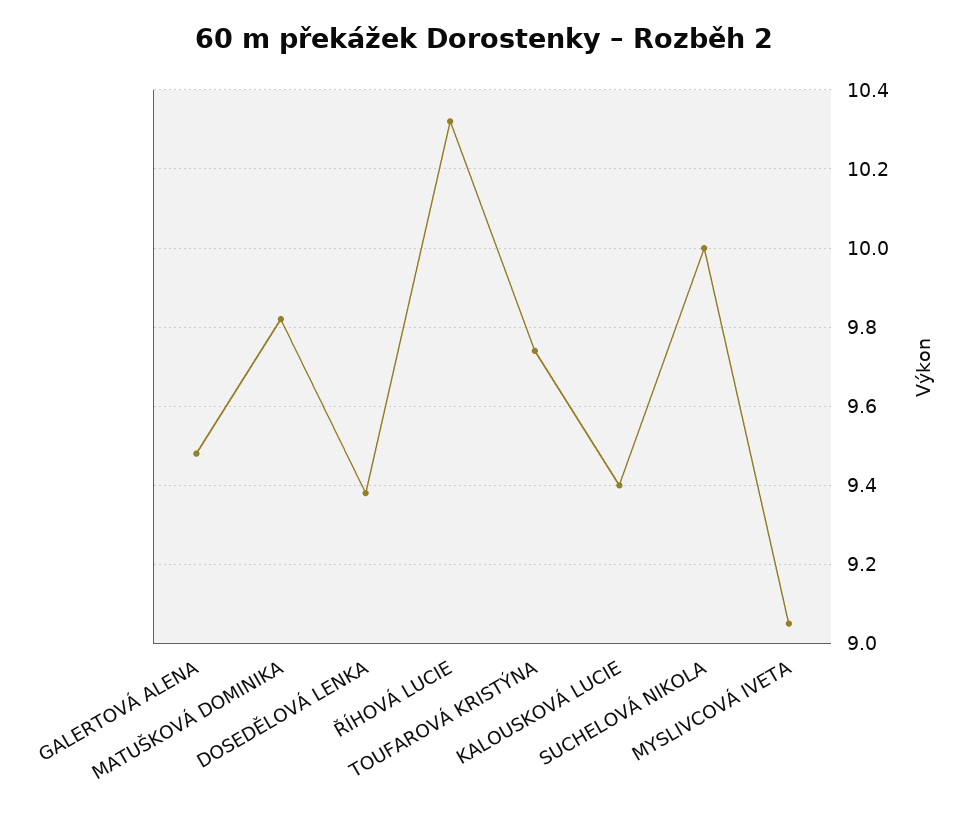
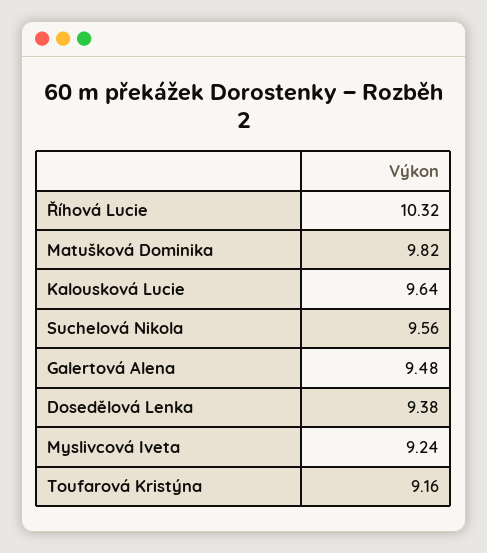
TOUFAROVÁ KRISTÝNA: 9.75 -> 9.16
KALOUSKOVÁ LUCIE: 9.4 -> 9.64
SUCHELOVÁ NIKOLA: 10 -> 9.56
MYSLIVCOVÁ IVETA: 9.05 -> 9.24

